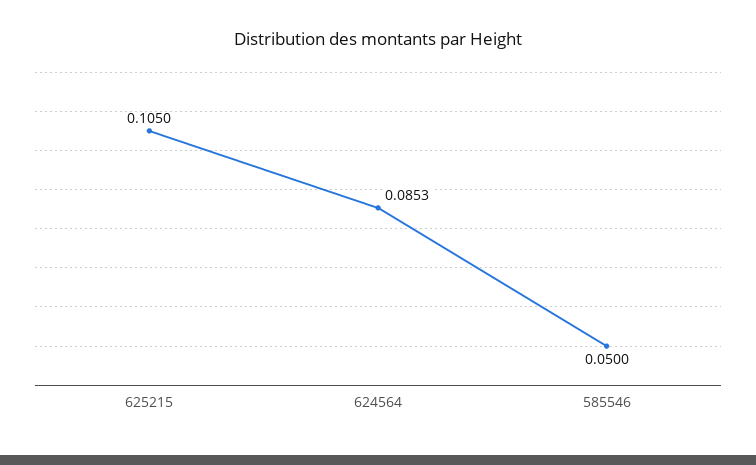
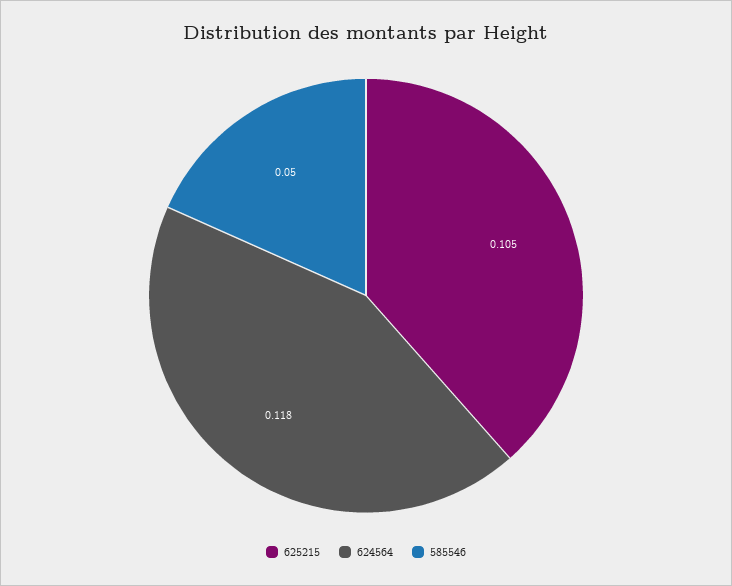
624564: 0.0853 -> 0.118

